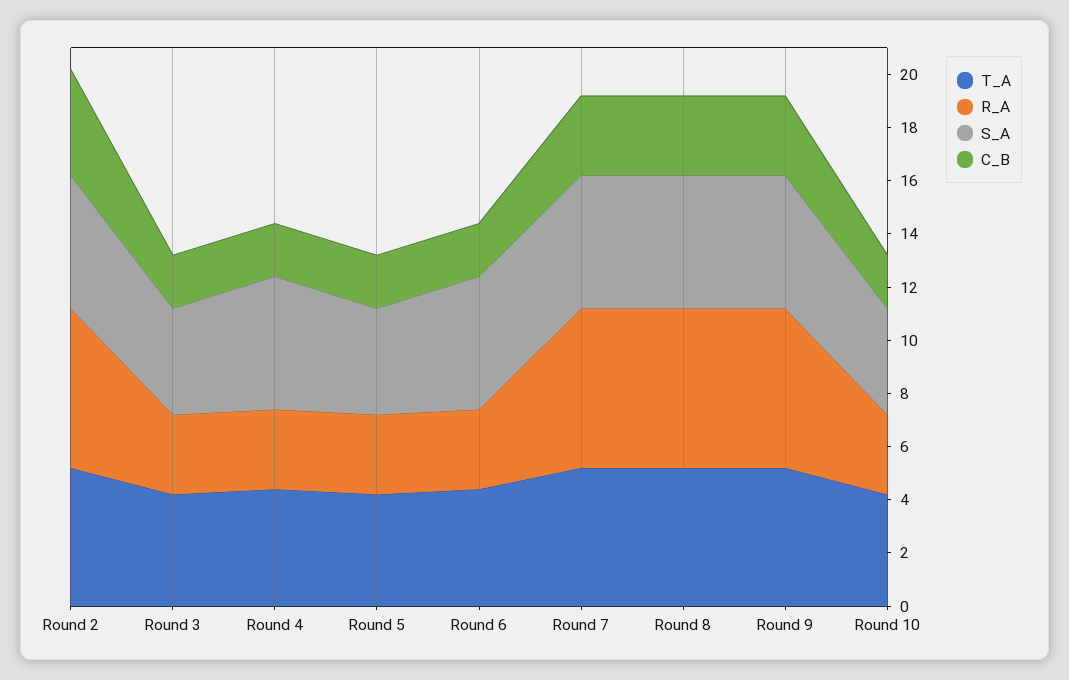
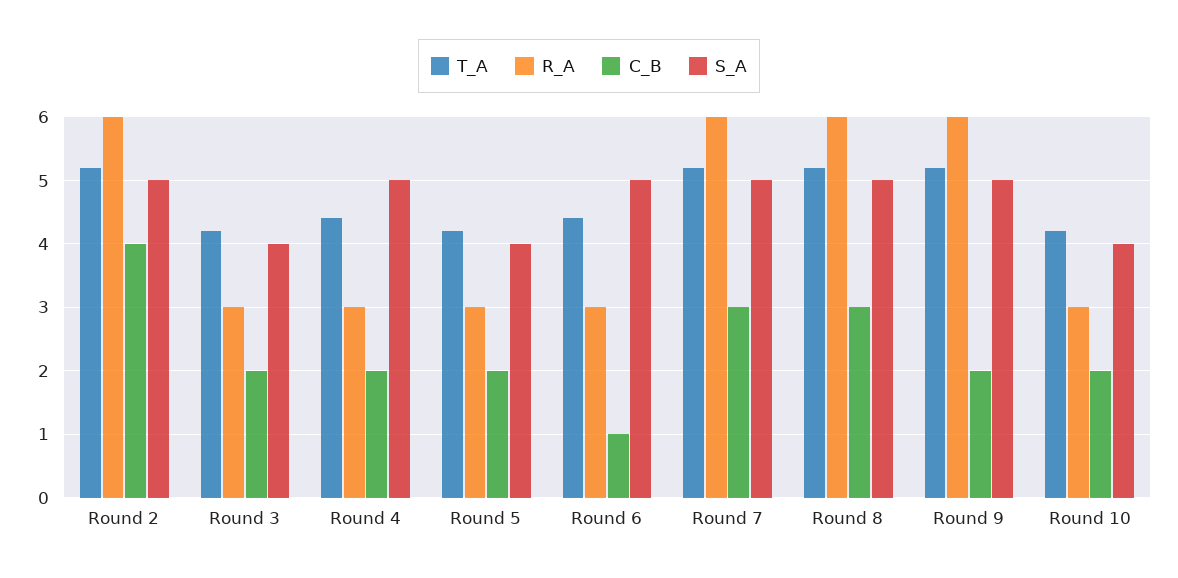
C_B, Round 6: 2 -> 1
C_B, Round 9: 3 -> 2

